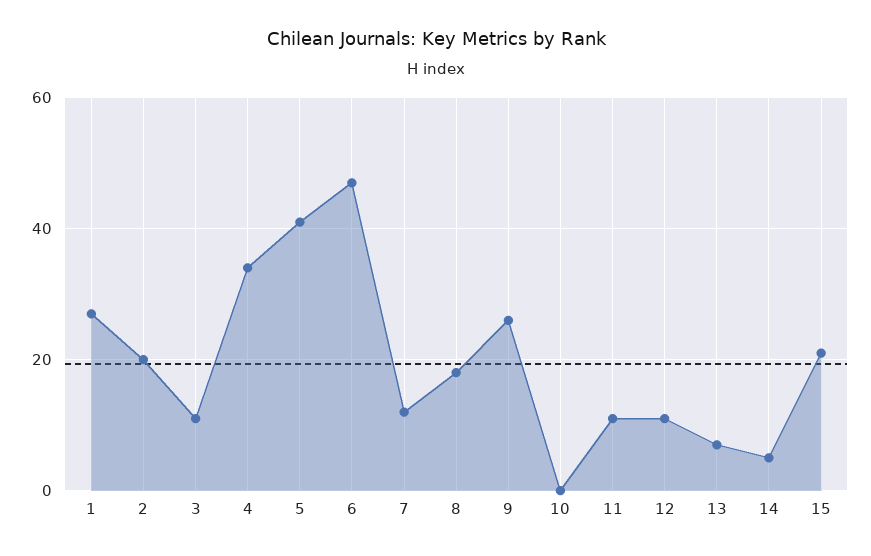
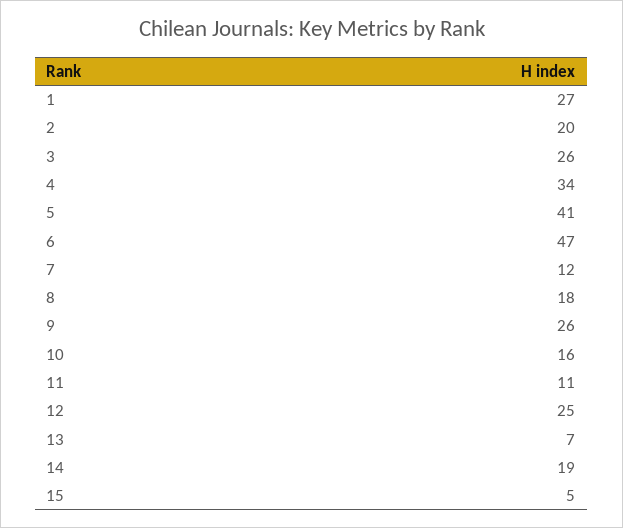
3: 10 -> 26
10: 0 -> 16
12: 10 -> 25
14: 5 -> 19
15: 20 -> 5

